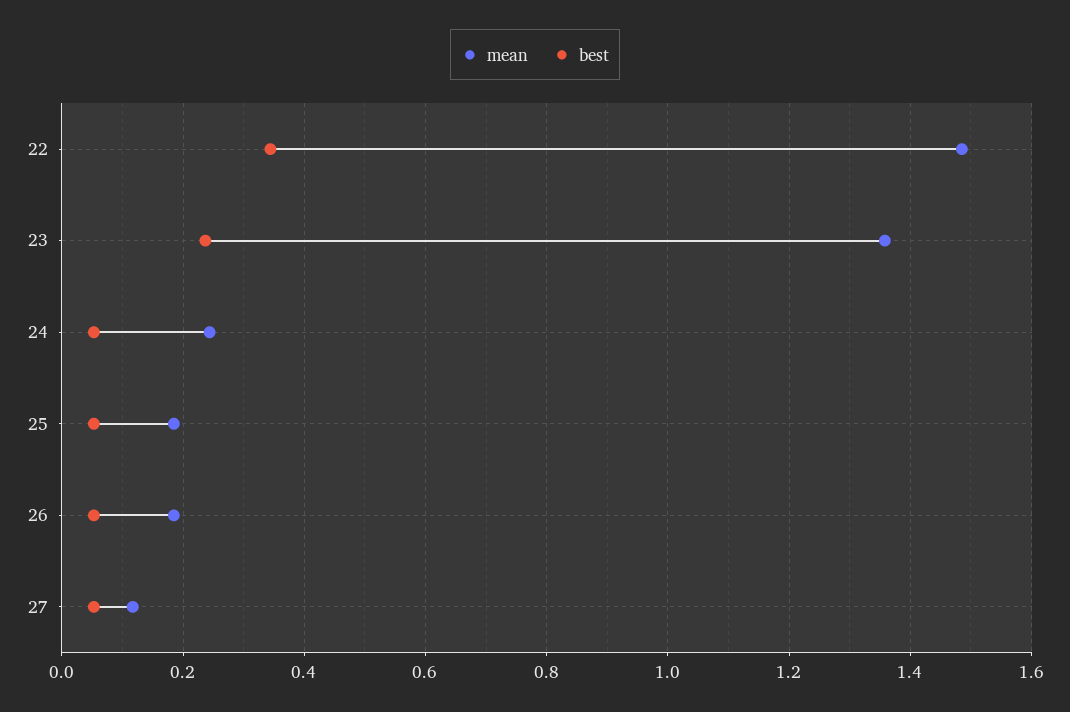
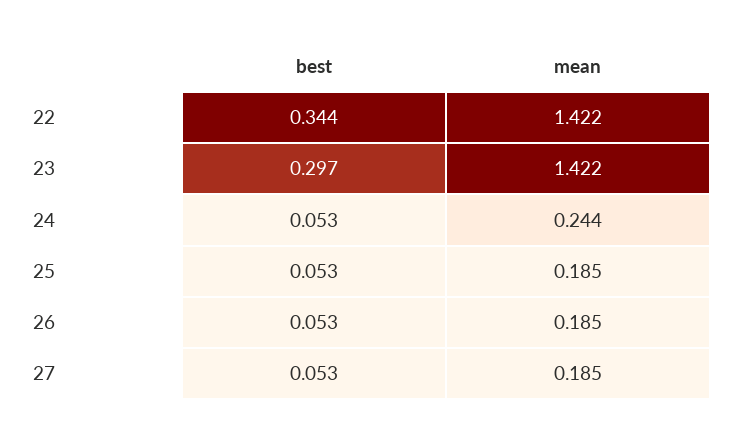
mean, 22: 1.48 -> 1.422
mean, 23: 1.36 -> 1.422
best, 23: 0.24 -> 0.297
mean, 27: 0.12 -> 0.185

